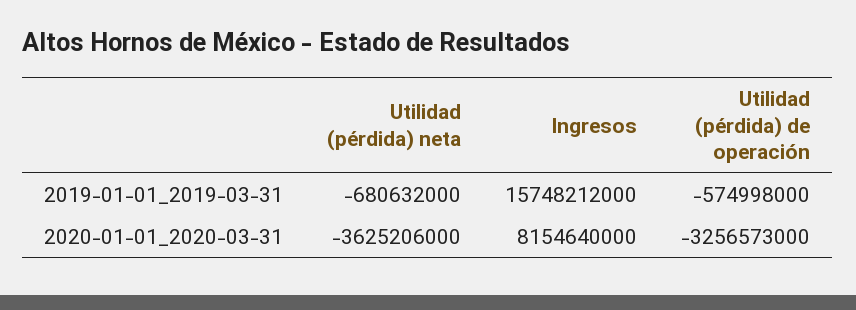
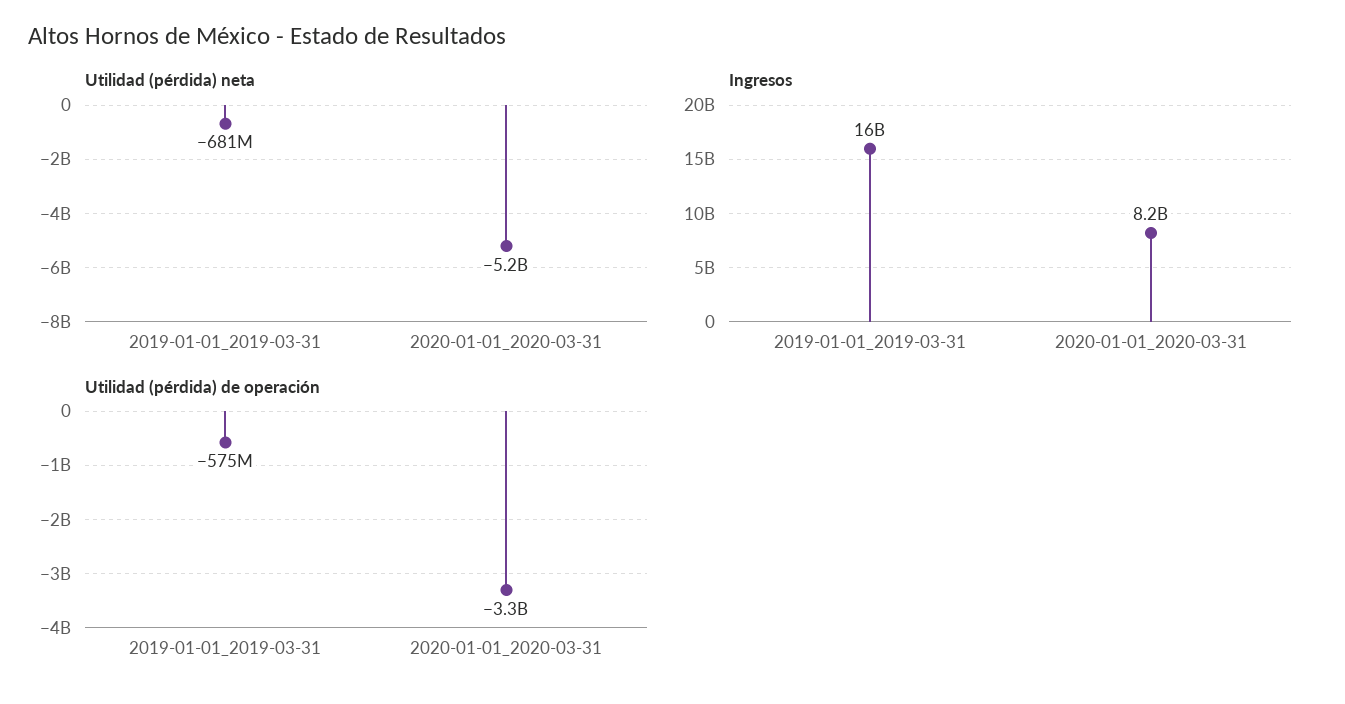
Utilidad (pérdida) neta, 2020-01-01_2020-03-31: -3625206000 -> -5200000000

